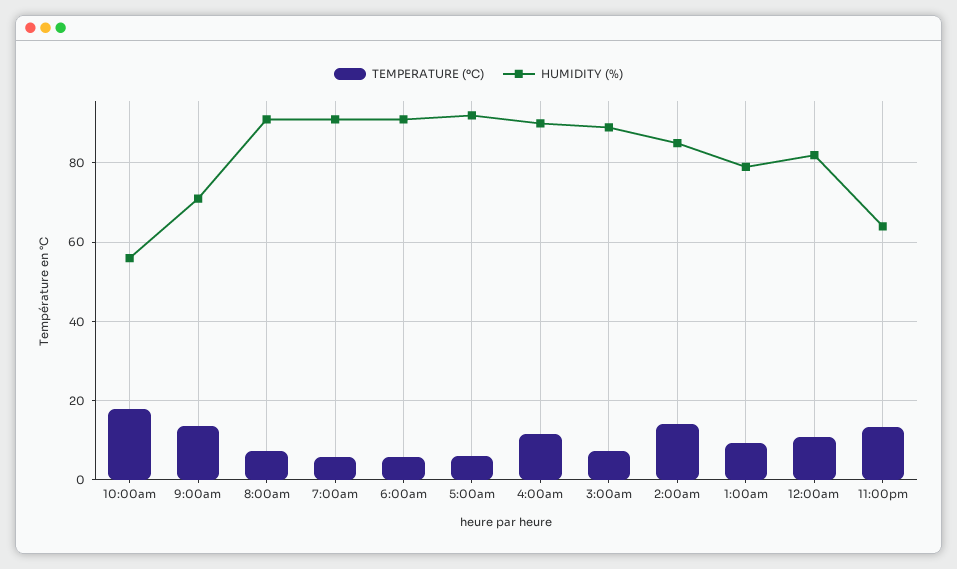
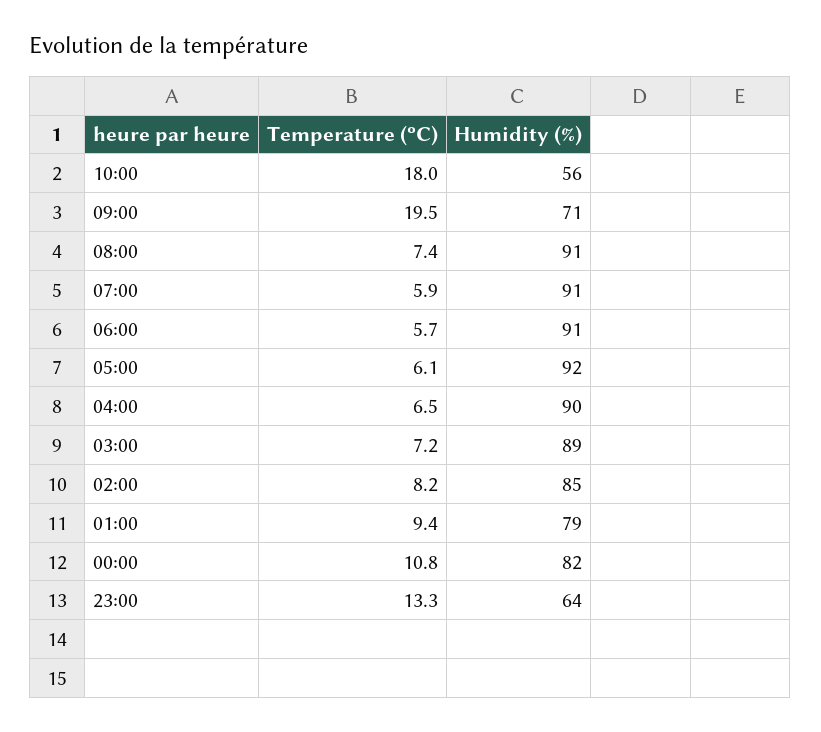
TEMPERATURE (ºC), 9:00am: 14 -> 19.5
TEMPERATURE (ºC), 4:00am: 12 -> 6.5
TEMPERATURE (ºC), 2:00am: 14 -> 8.2

